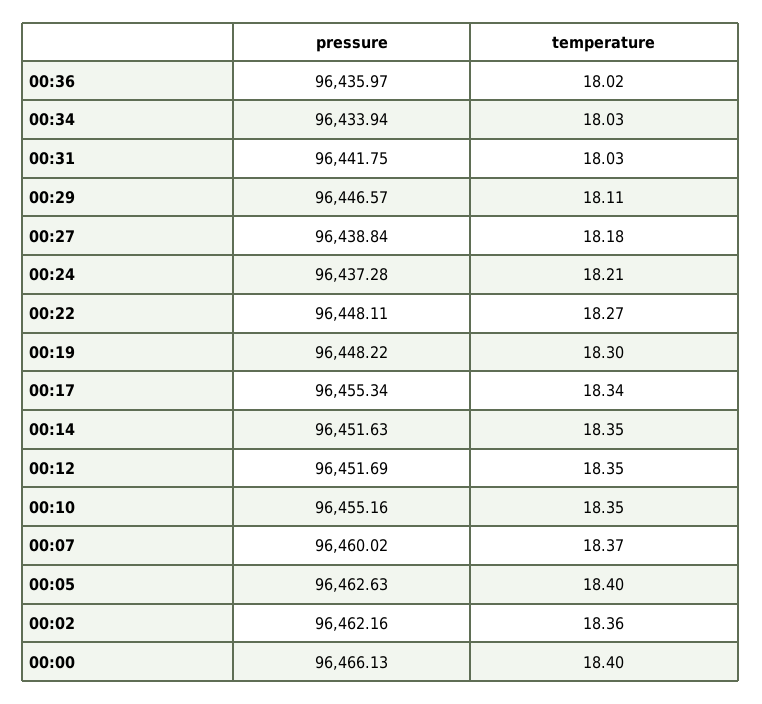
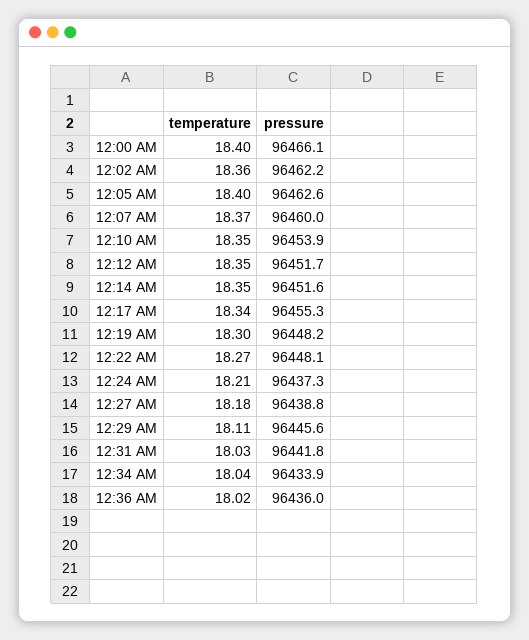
temperature, 00:34: 18.03 -> 18.04
pressure, 00:29: 96446.57 -> 96445.6
pressure, 00:10: 96455.16 -> 96453.9

